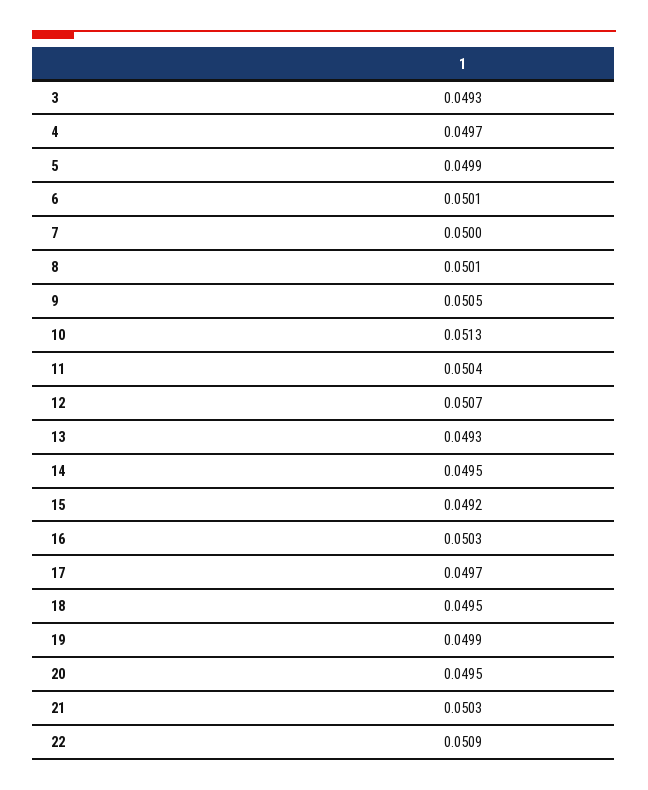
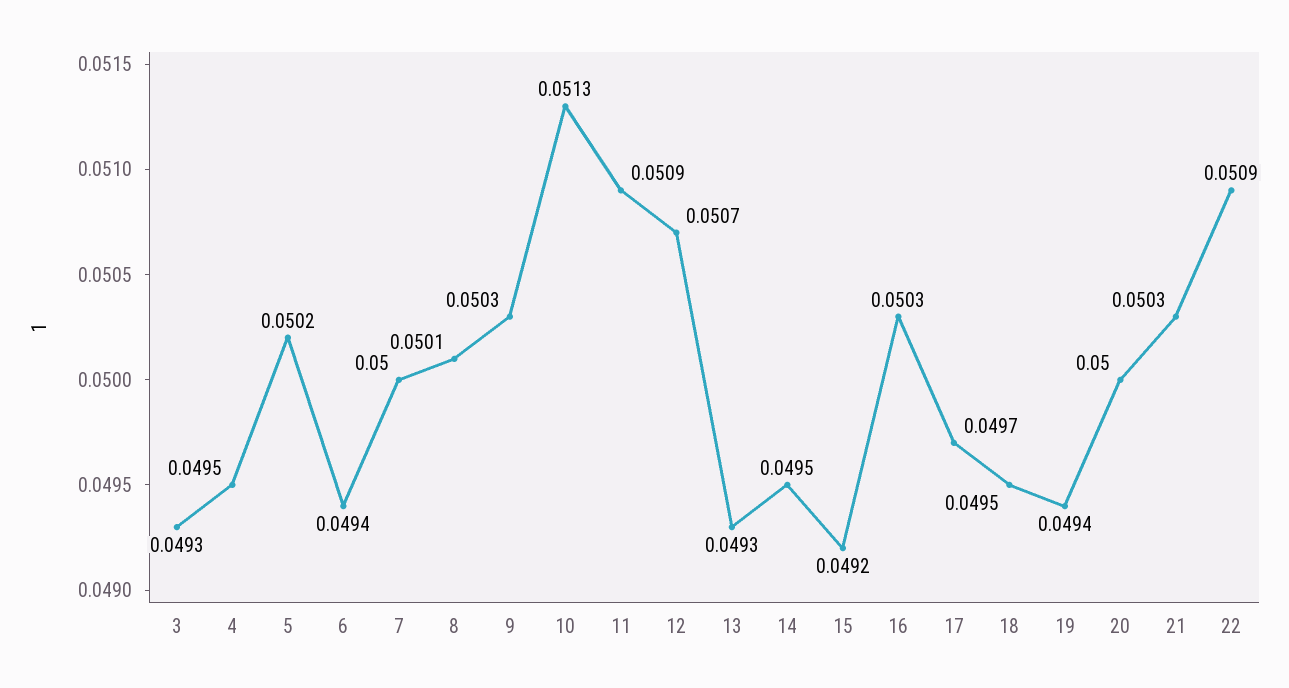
4: 0.0497 -> 0.0495
5: 0.0499 -> 0.0502
6: 0.0501 -> 0.0494
9: 0.0505 -> 0.0503
11: 0.0504 -> 0.0509
19: 0.0499 -> 0.0494
20: 0.0495 -> 0.05

